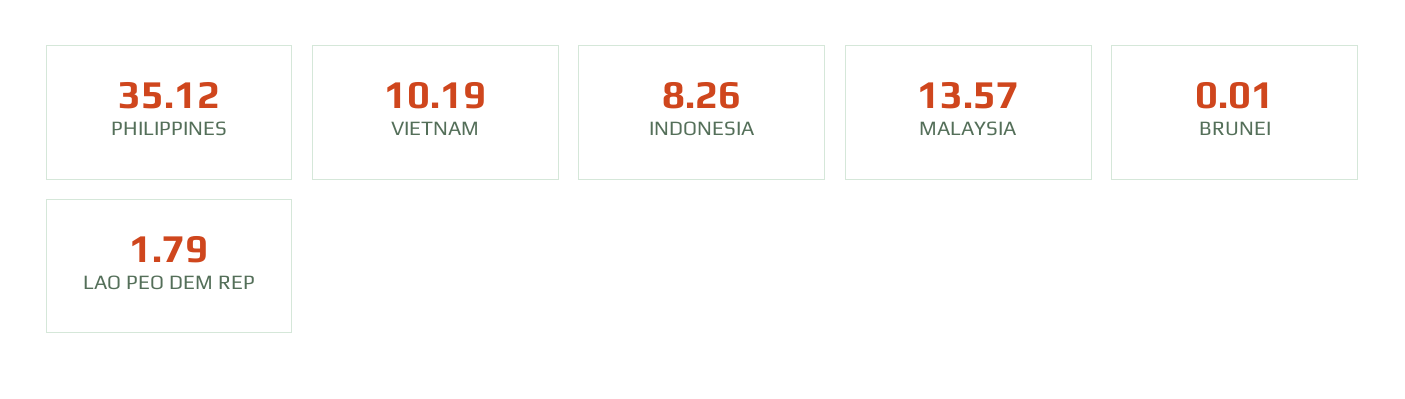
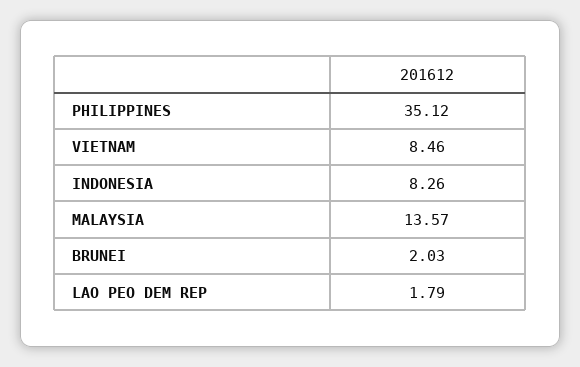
VIETNAM: 10.19 -> 8.46
BRUNEI: 0.01 -> 2.03

